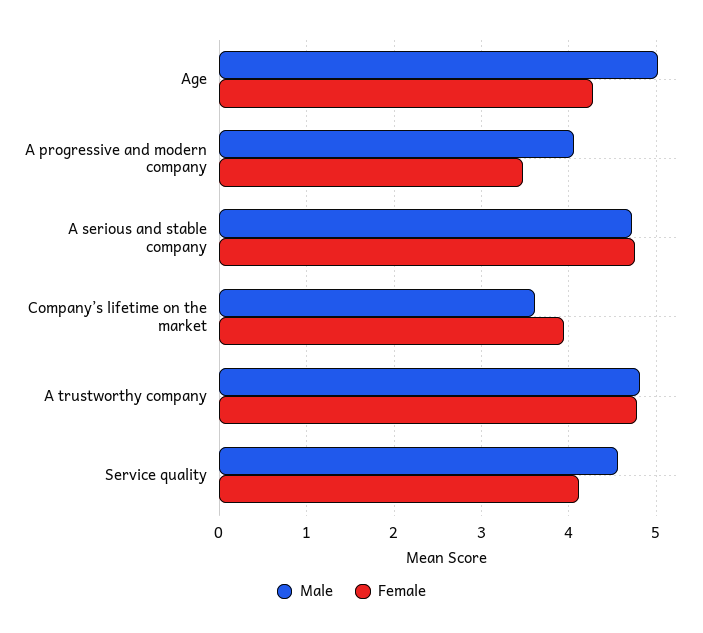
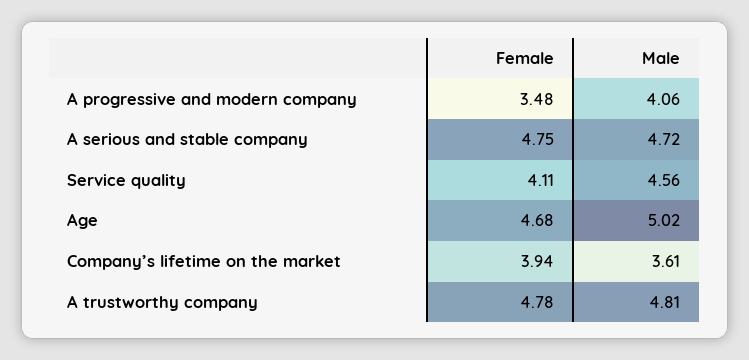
Female, Age: 4.3 -> 4.68

